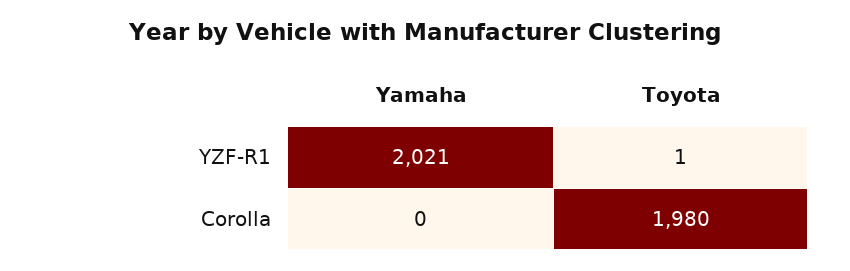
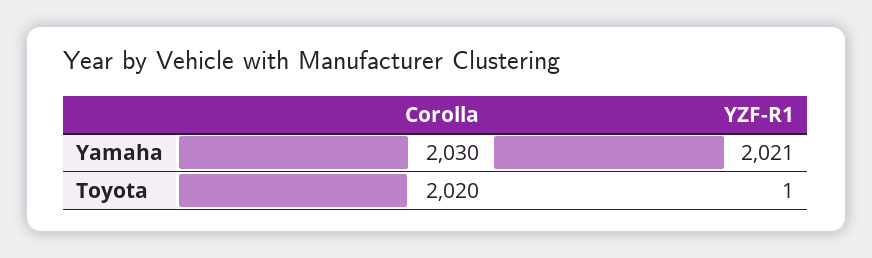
Yamaha, Corolla: 0 -> 2030
Toyota, Corolla: 1980 -> 2020

